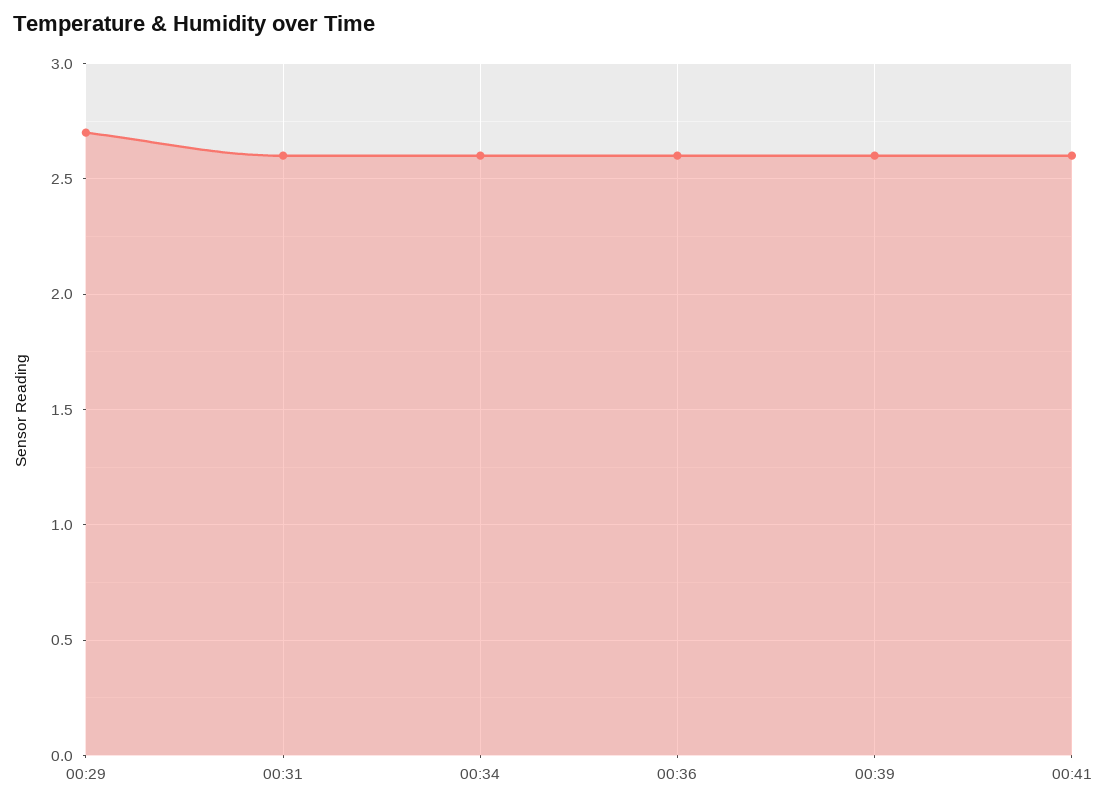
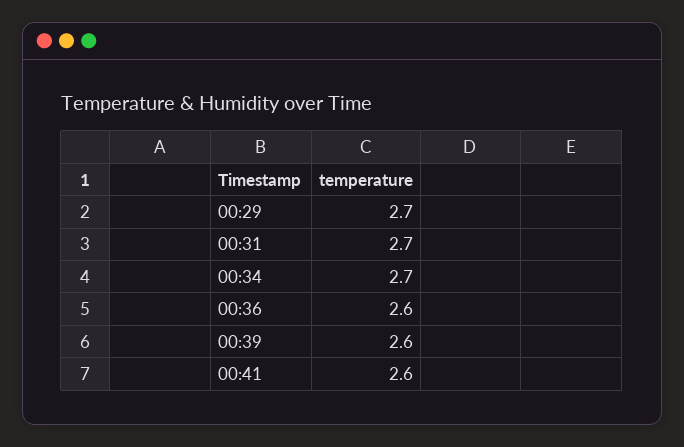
00:31: 2.6 -> 2.7
00:34: 2.6 -> 2.7

